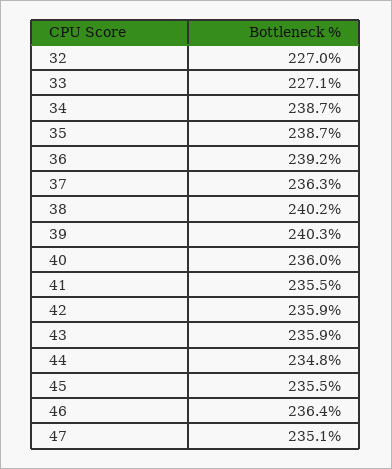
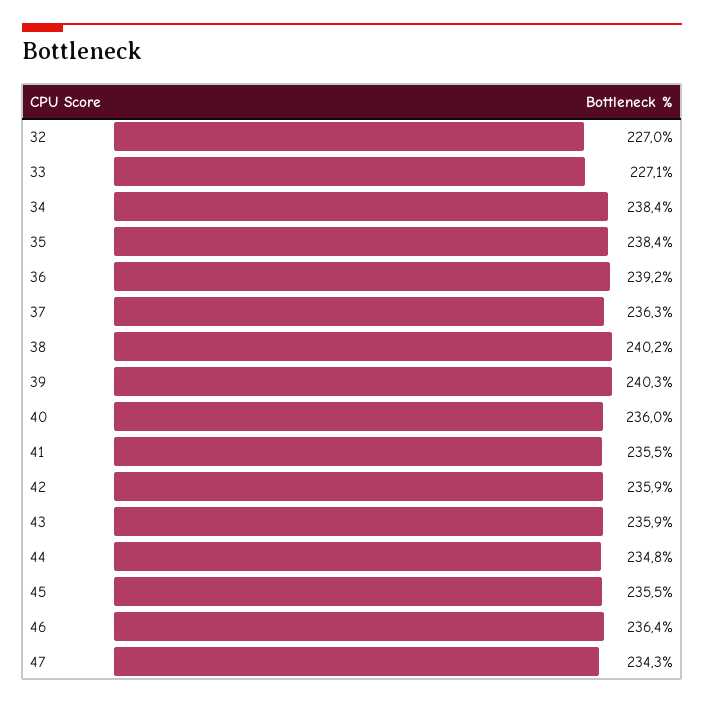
34: 238.7 -> 238.4
35: 238.7 -> 238.4
47: 235.1 -> 234.3

